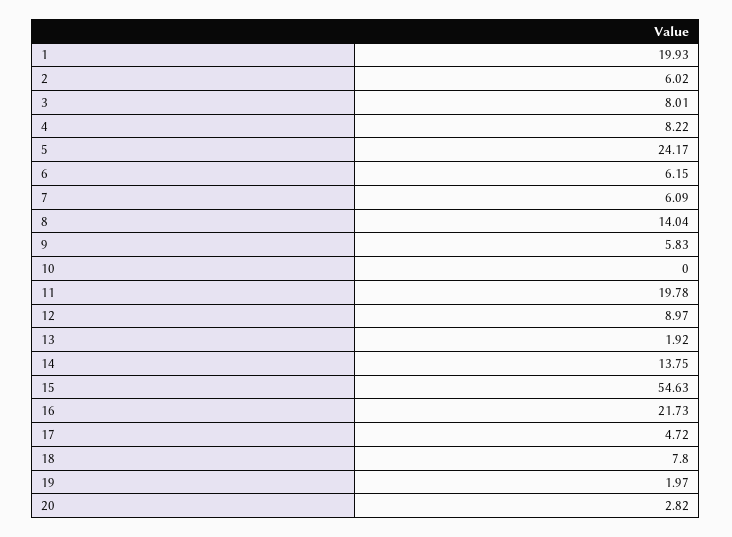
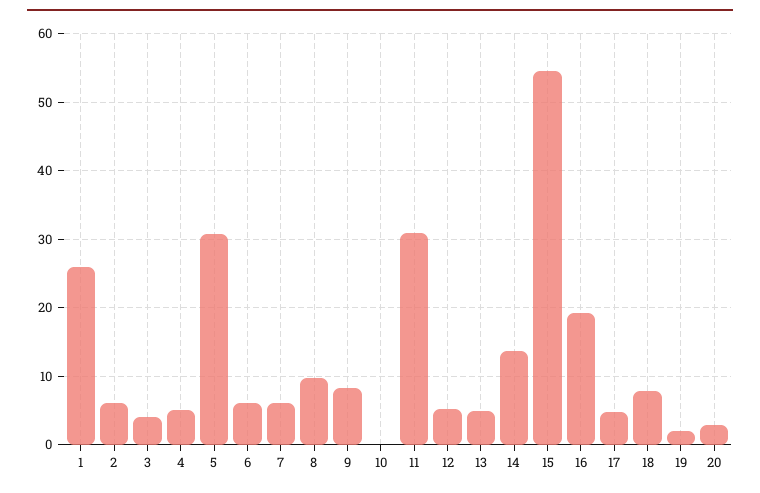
1: 19.93 -> 26
3: 8.01 -> 4
4: 8.22 -> 5
5: 24.17 -> 31
8: 14.04 -> 10
9: 5.83 -> 8
11: 19.78 -> 31
12: 8.97 -> 5
13: 1.92 -> 5
16: 21.73 -> 19

